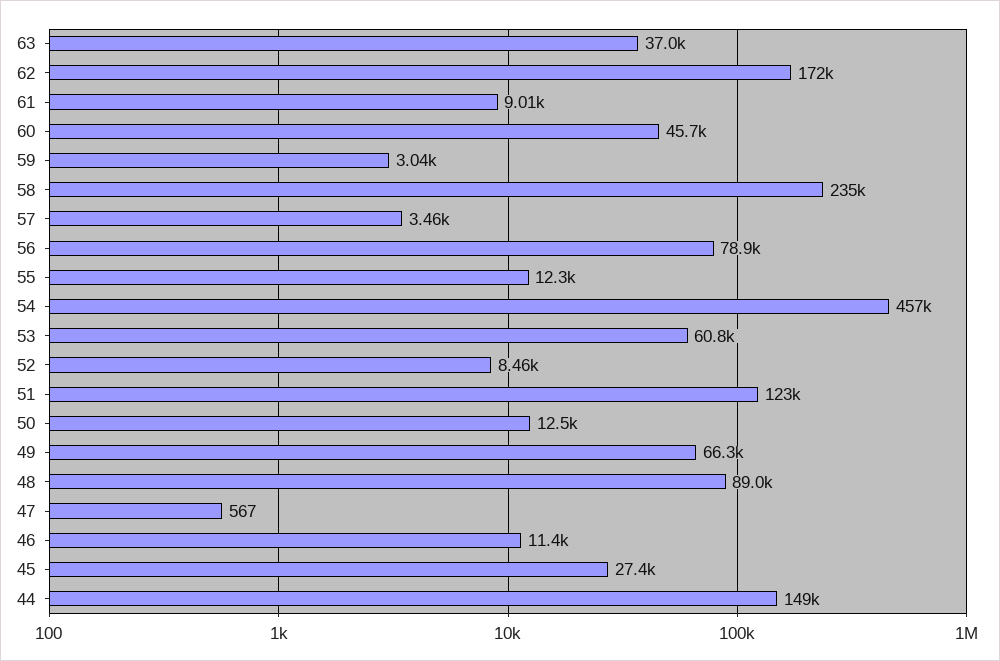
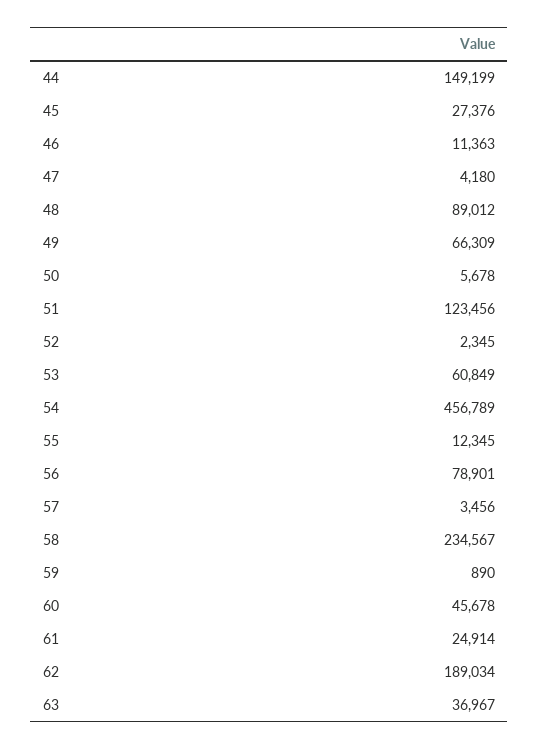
62: 172000 -> 189034
61: 9010 -> 24914
59: 3040 -> 890
52: 8460 -> 2345
50: 12500 -> 5678
47: 567 -> 4180

